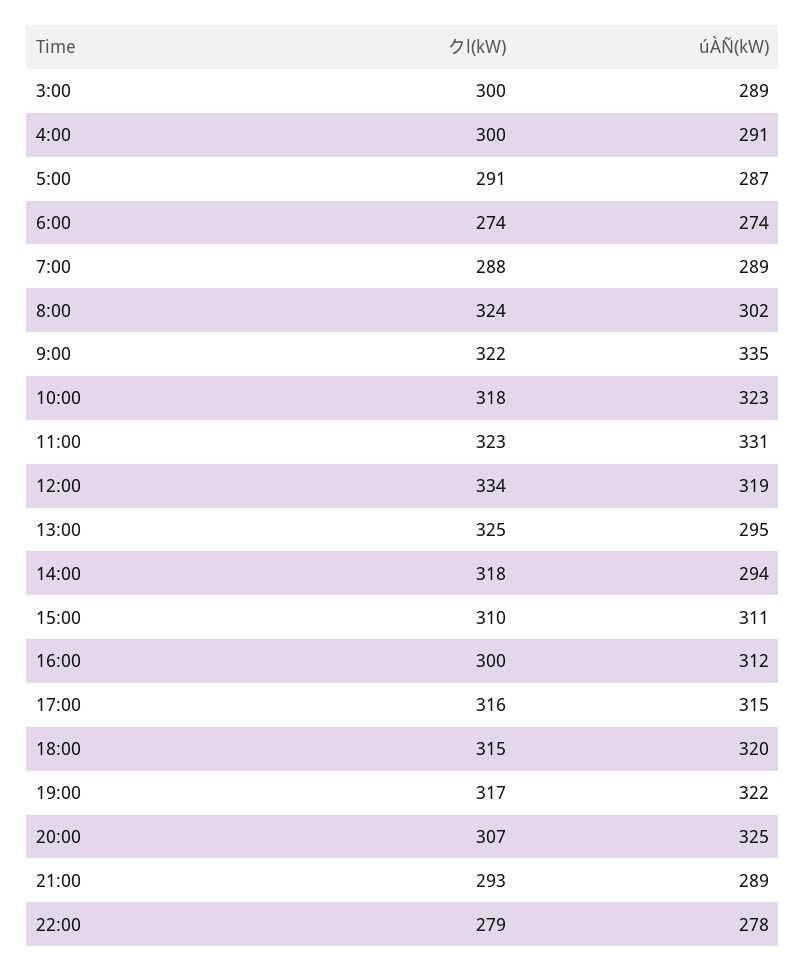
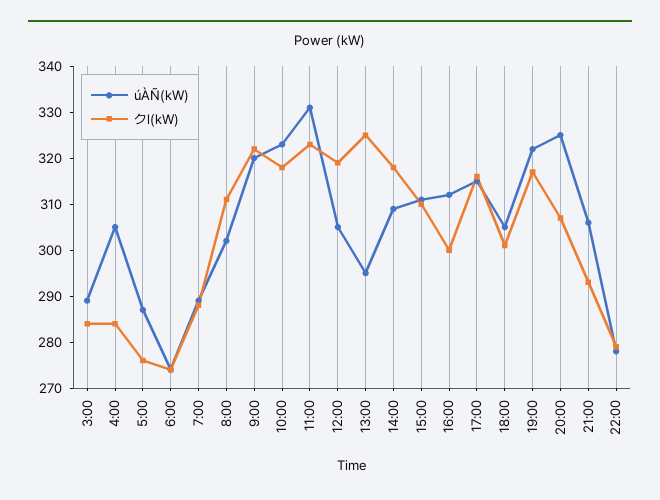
クl(kW), 3:00: 300 -> 285
クl(kW), 4:00: 300 -> 285
úÀÑ(kW), 4:00: 291 -> 305
クl(kW), 5:00: 291 -> 275
クl(kW), 8:00: 324 -> 310
úÀÑ(kW), 9:00: 335 -> 320
クl(kW), 12:00: 334 -> 320
úÀÑ(kW), 12:00: 319 -> 305
úÀÑ(kW), 14:00: 294 -> 310
クl(kW), 18:00: 315 -> 300
úÀÑ(kW), 18:00: 320 -> 305
úÀÑ(kW), 21:00: 289 -> 305

